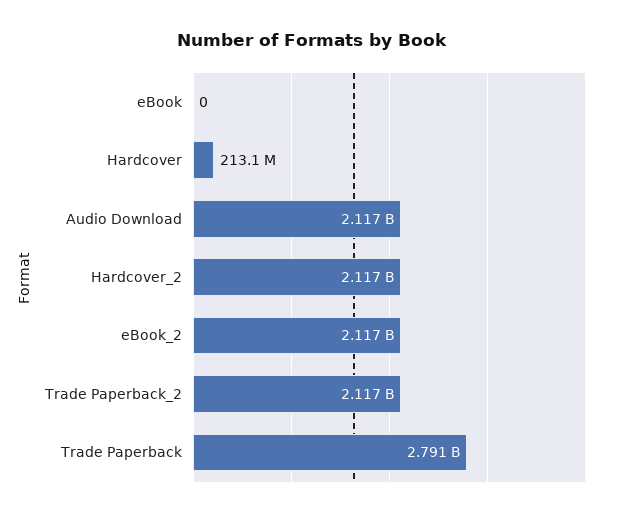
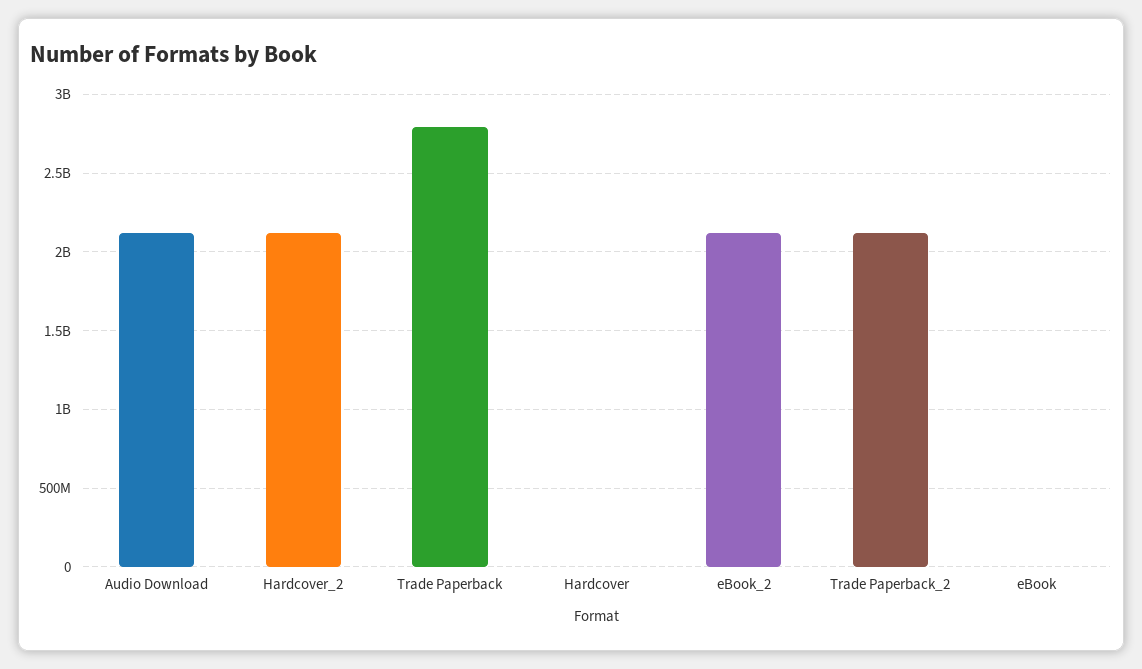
Hardcover: 213100000 -> 0

